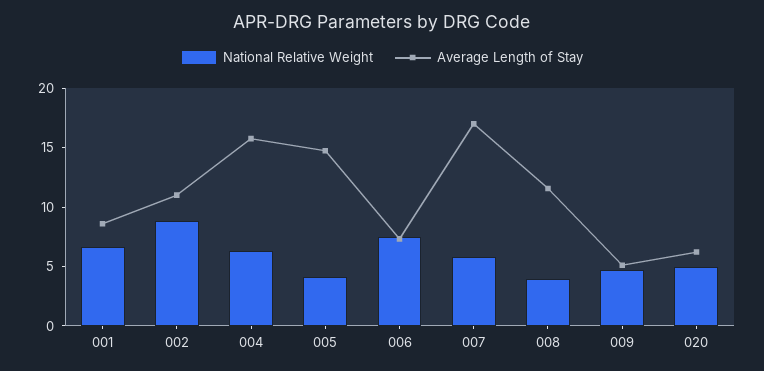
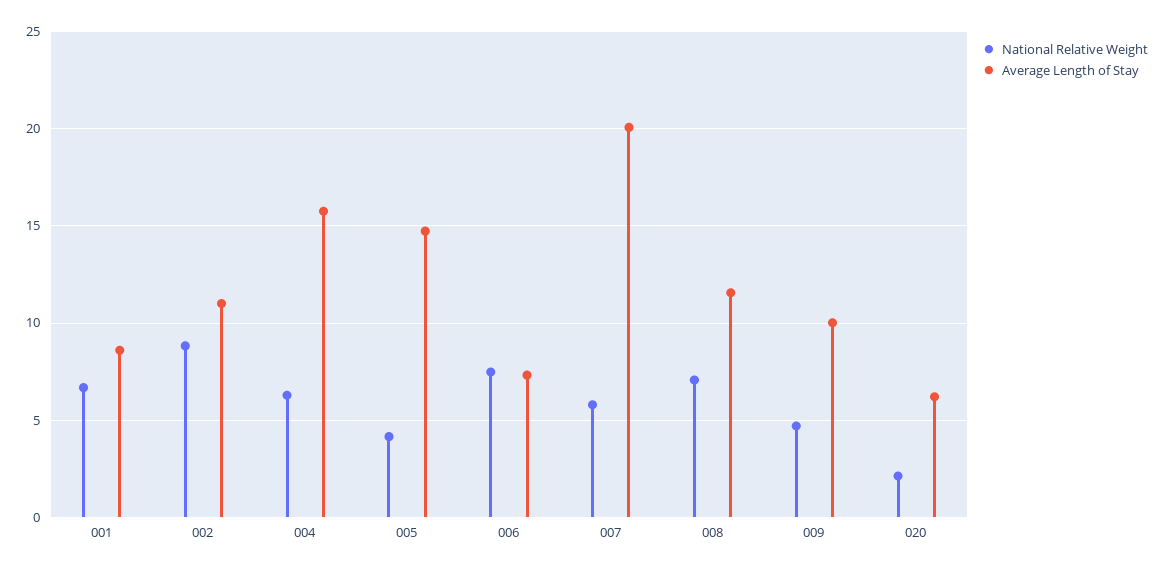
Average Length of Stay, 007: 17 -> 20
National Relative Weight, 008: 4 -> 7
Average Length of Stay, 009: 5 -> 10
National Relative Weight, 020: 5 -> 2

